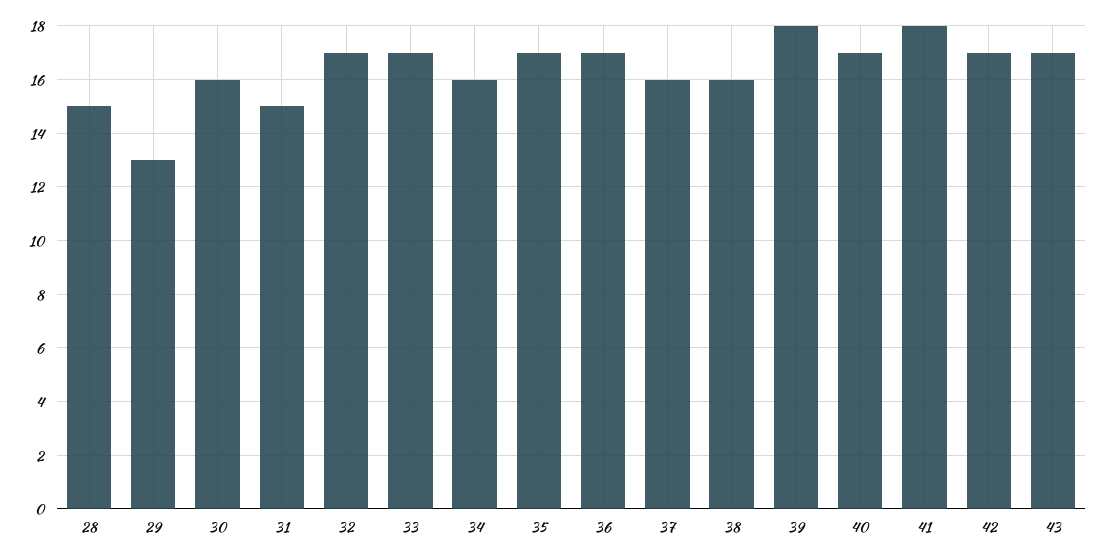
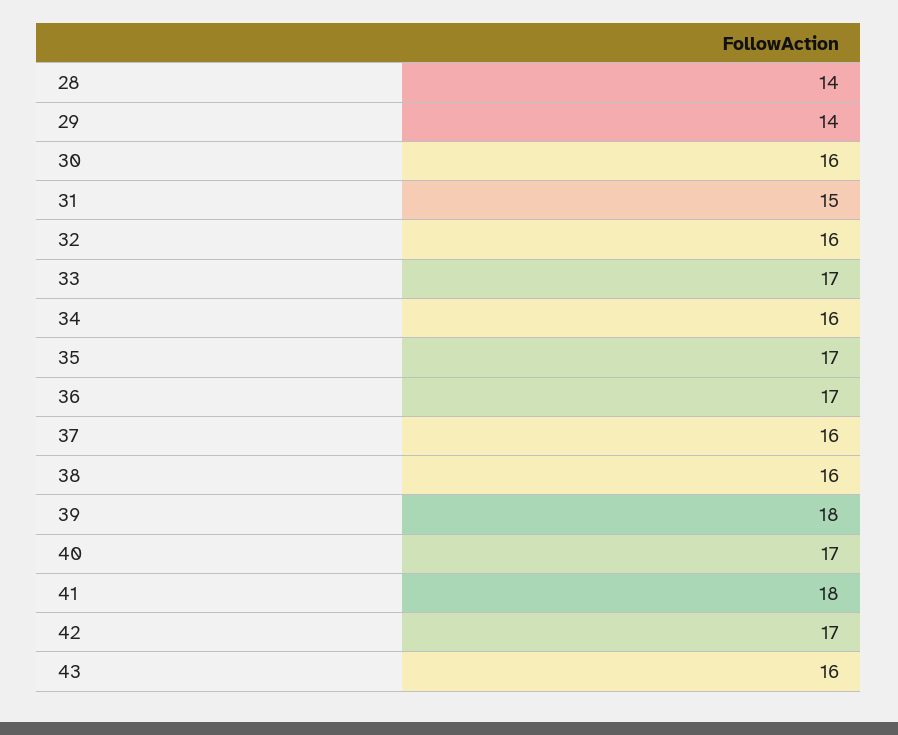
28: 15 -> 14
29: 13 -> 14
32: 17 -> 16
43: 17 -> 16

